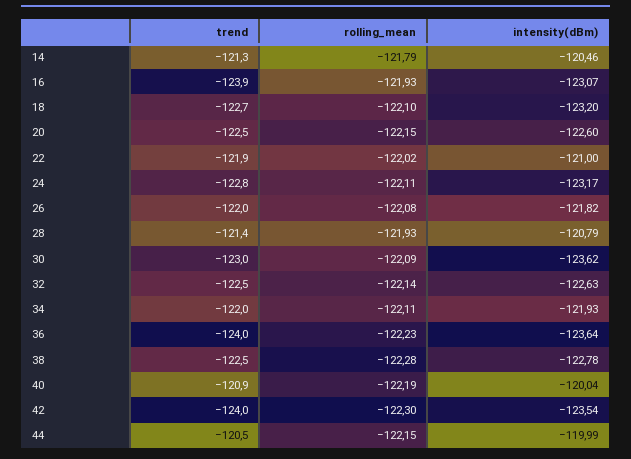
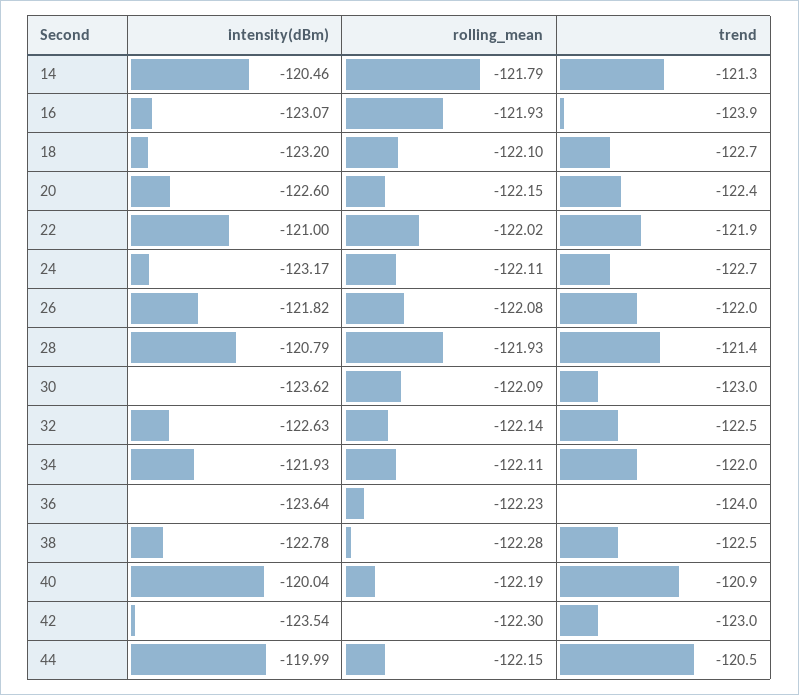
trend, 20: -122.5 -> -122.4
trend, 24: -122.8 -> -122.7
trend, 42: -124 -> -123

